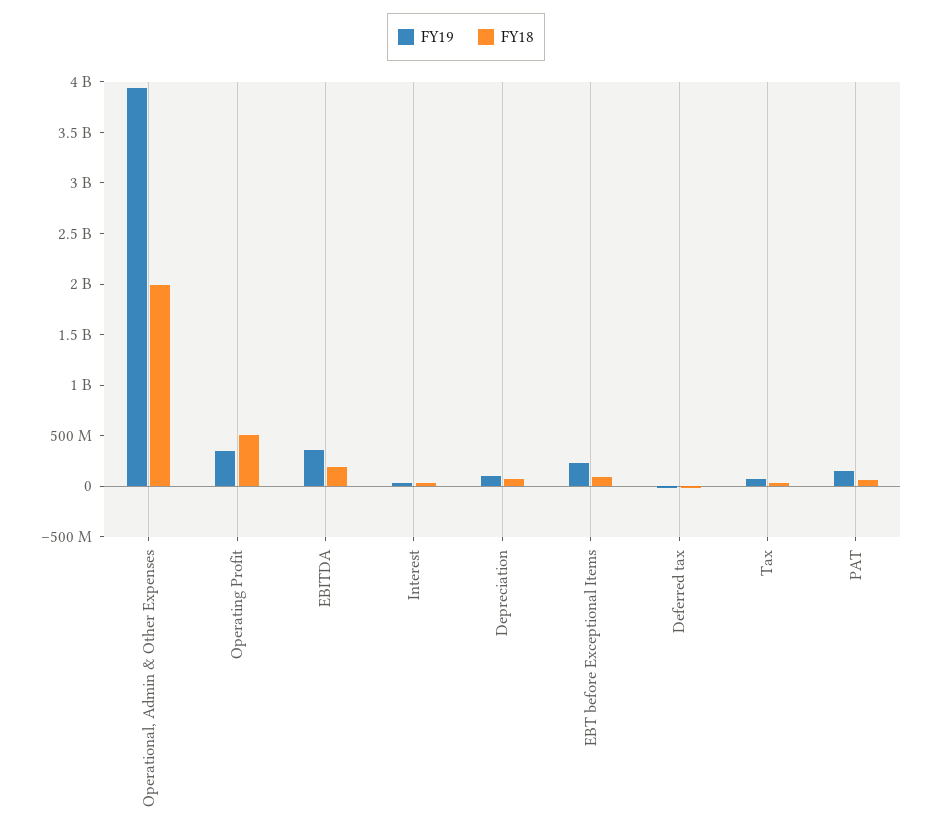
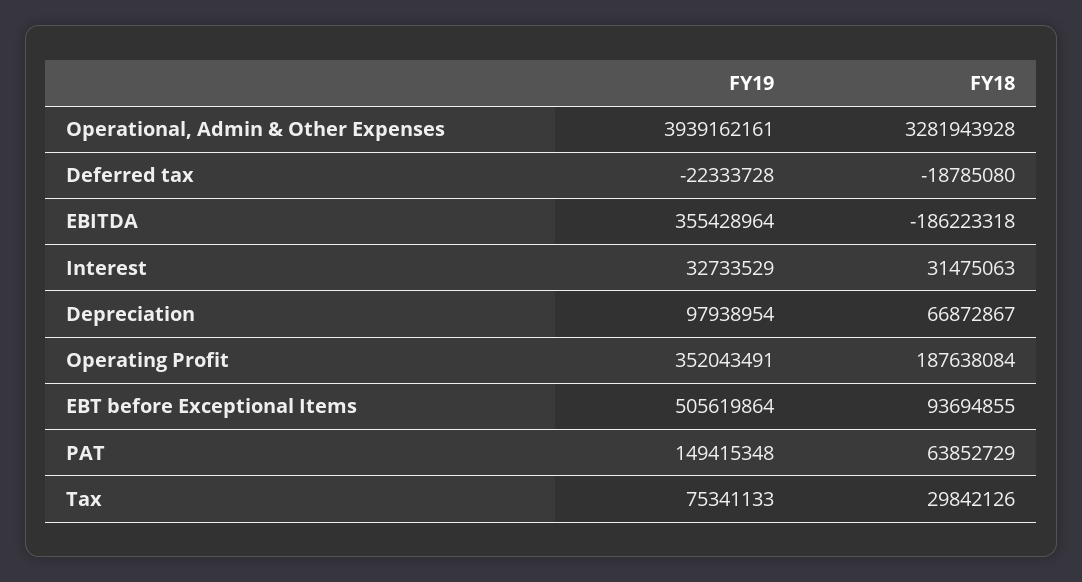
FY18, Operational, Admin & Other Expenses: 2000000000 -> 3281943928
FY18, Operating Profit: 500000000 -> 187638084
FY18, EBITDA: 200000000 -> -186223318
FY19, EBT before Exceptional Items: 200000000 -> 505619864

